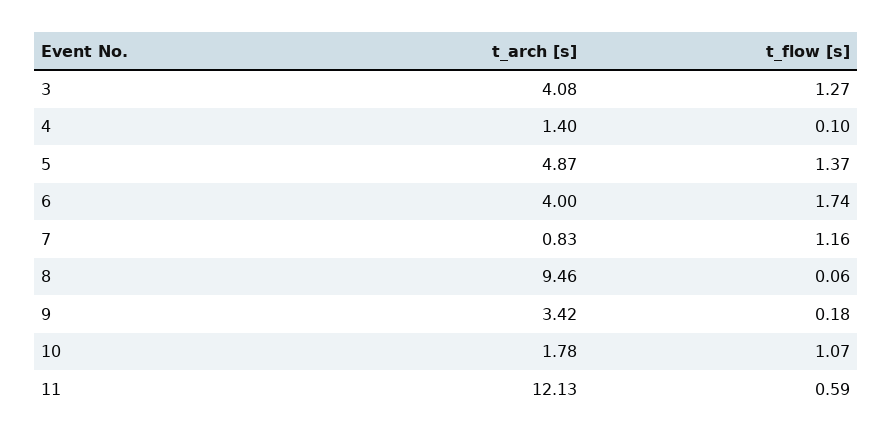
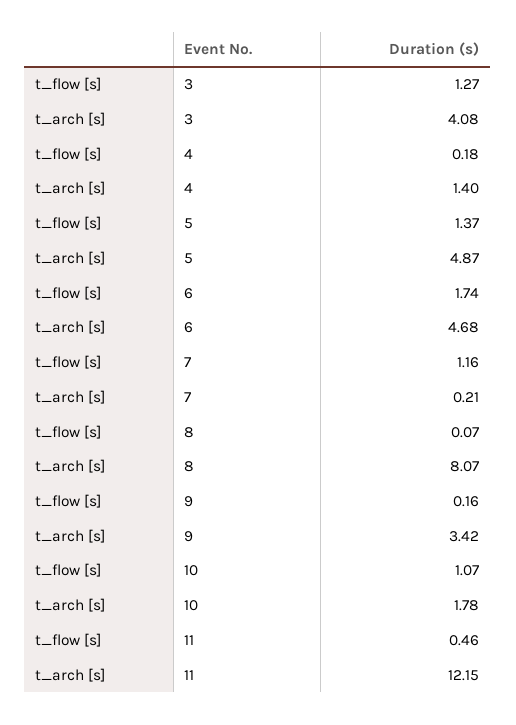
t_flow [s], 4: 0.1 -> 0.18
t_arch [s], 6: 4 -> 4.68
t_arch [s], 7: 0.83 -> 0.21
t_arch [s], 8: 9.46 -> 8.07
t_flow [s], 8: 0.06 -> 0.07
t_flow [s], 9: 0.18 -> 0.16
t_arch [s], 11: 12.13 -> 12.15
t_flow [s], 11: 0.59 -> 0.46

